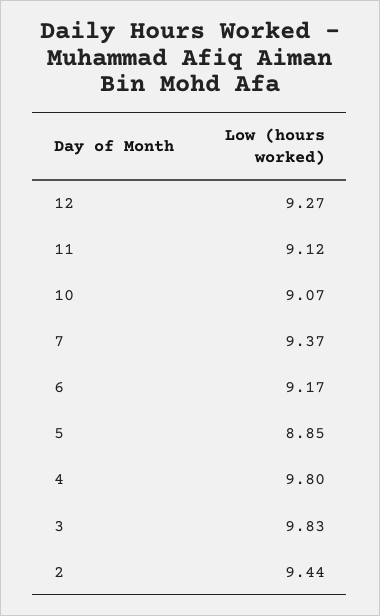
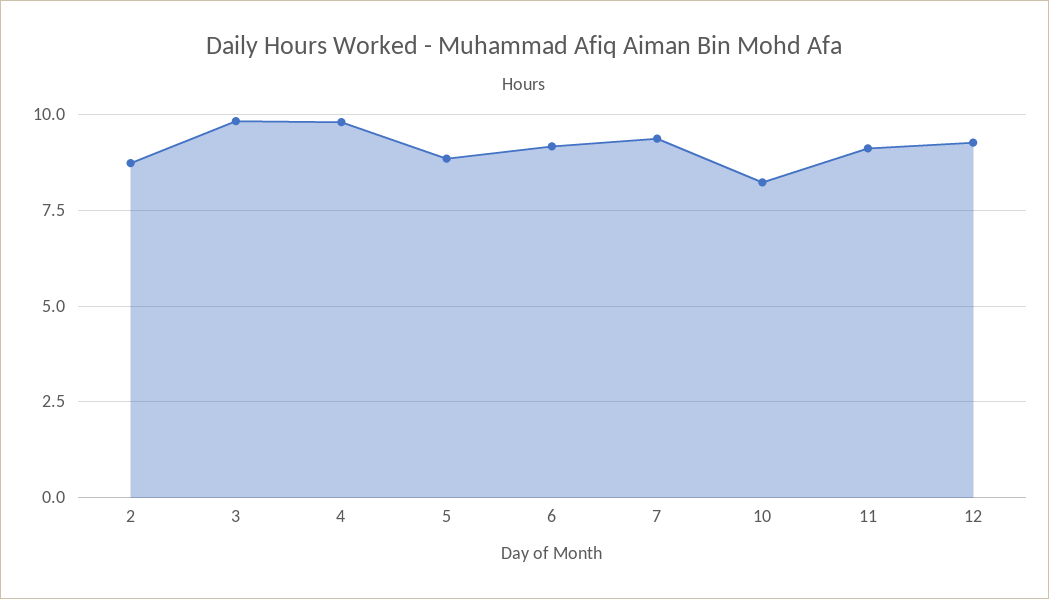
10: 9.07 -> 8.25
2: 9.44 -> 8.75

